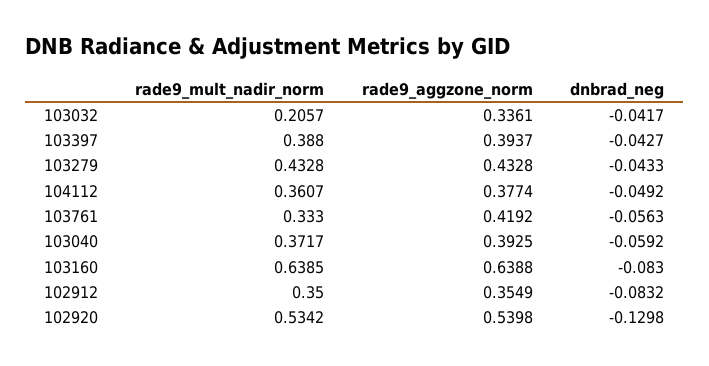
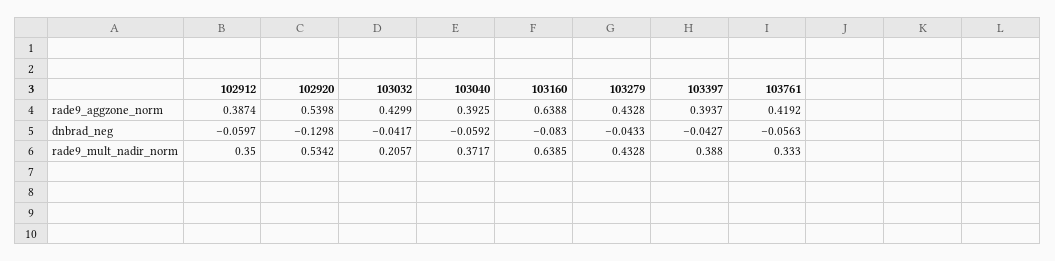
rade9_aggzone_norm, 103032: 0.3361 -> 0.4299
rade9_mult_nadir_norm, 104112: 0.3607 -> none
rade9_aggzone_norm, 104112: 0.3774 -> none
dnbrad_neg, 104112: -0.0492 -> none
rade9_aggzone_norm, 102912: 0.3549 -> 0.3874
dnbrad_neg, 102912: -0.0832 -> -0.0597

